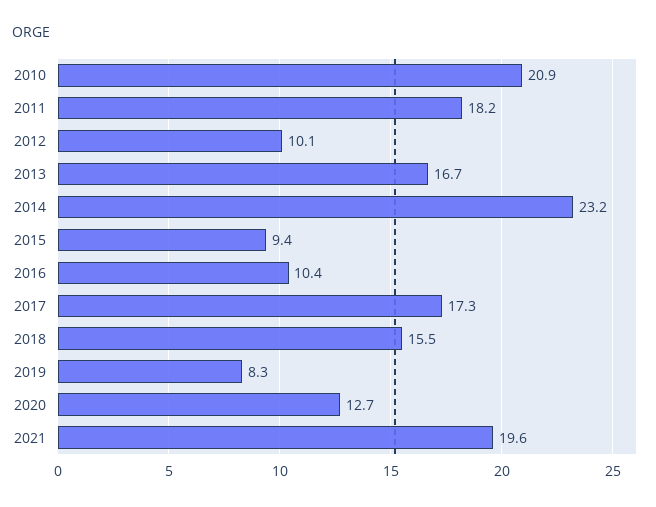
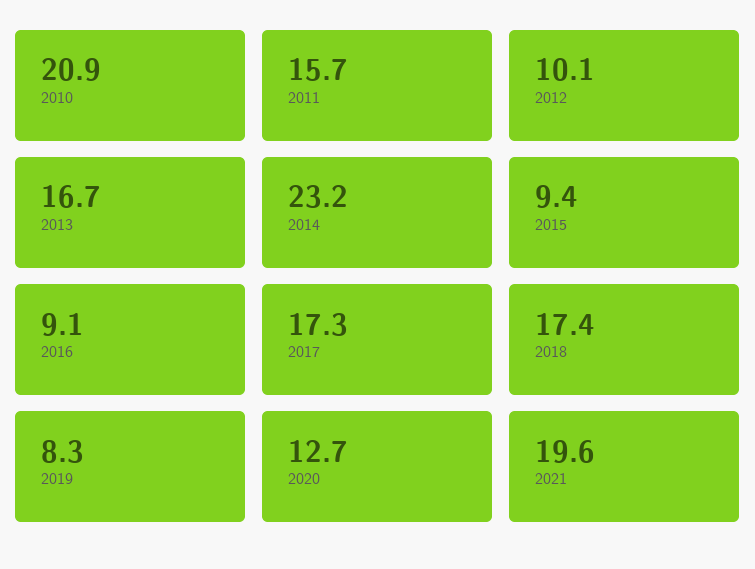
2011: 18.2 -> 15.7
2016: 10.4 -> 9.1
2018: 15.5 -> 17.4

